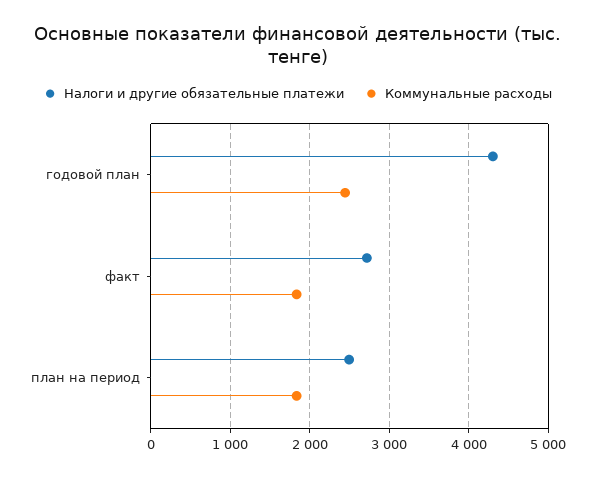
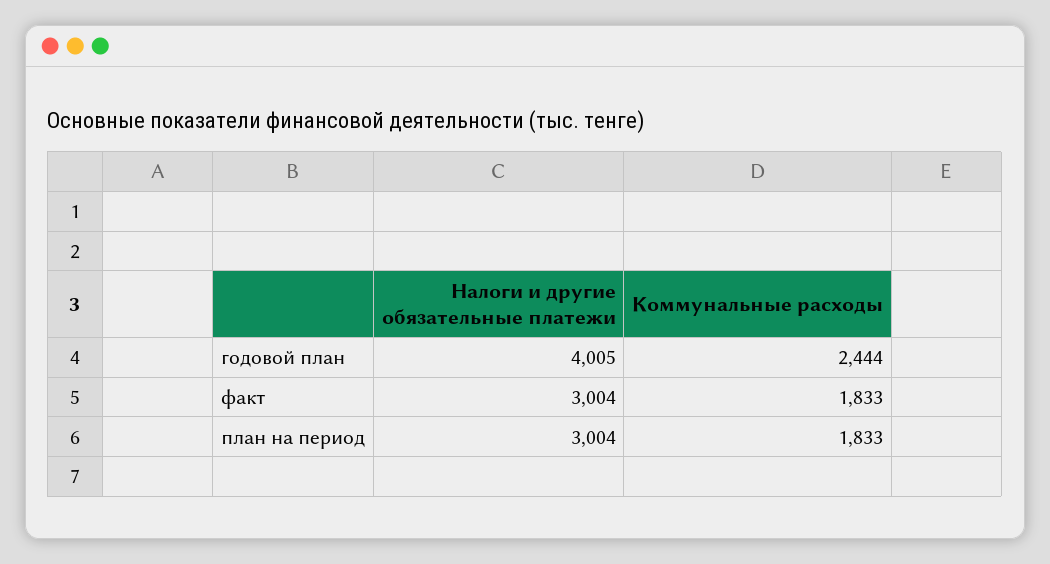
Налоги и другие обязательные платежи, годовой план: 4300 -> 4005
Налоги и другие обязательные платежи, факт: 2700 -> 3004
Налоги и другие обязательные платежи, план на период: 2500 -> 3004

